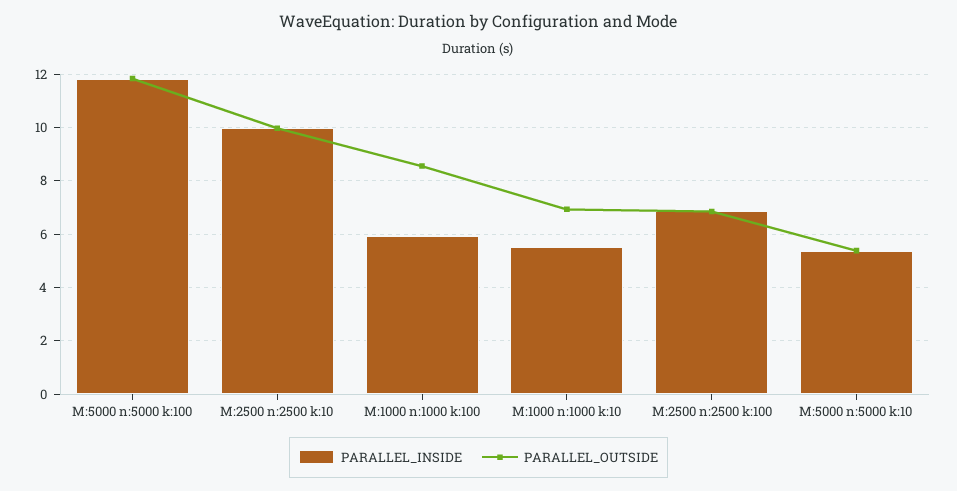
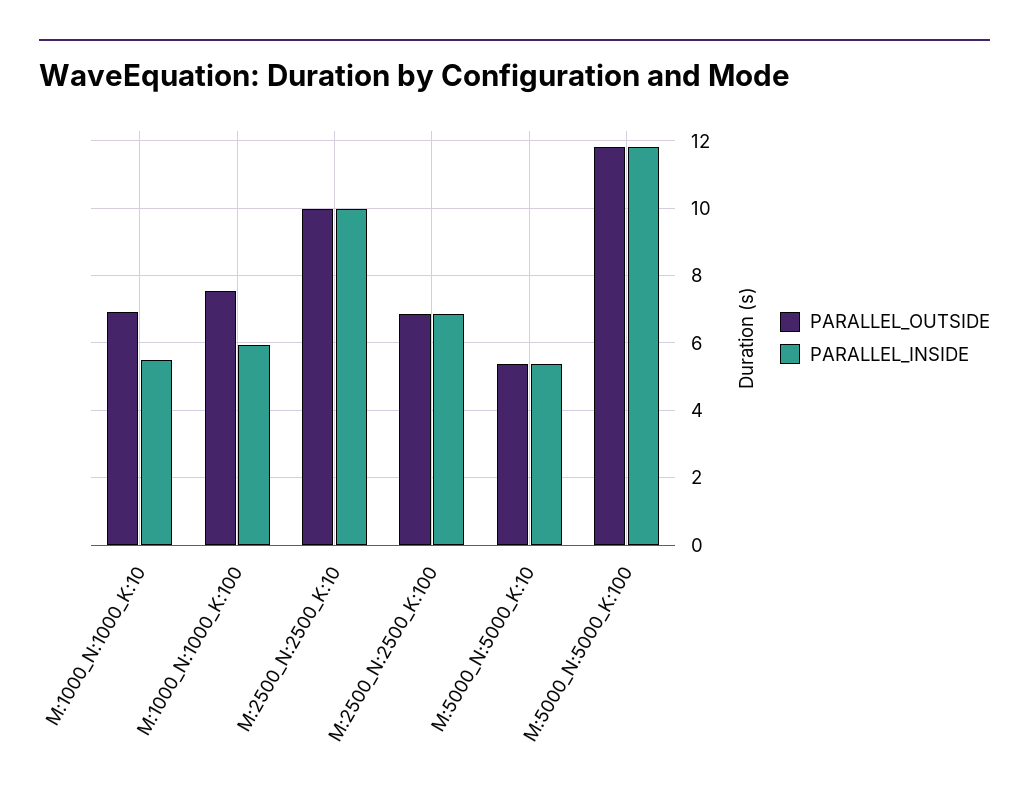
PARALLEL_OUTSIDE, M:1000 n:1000 k:100: 8.5 -> 7.6

